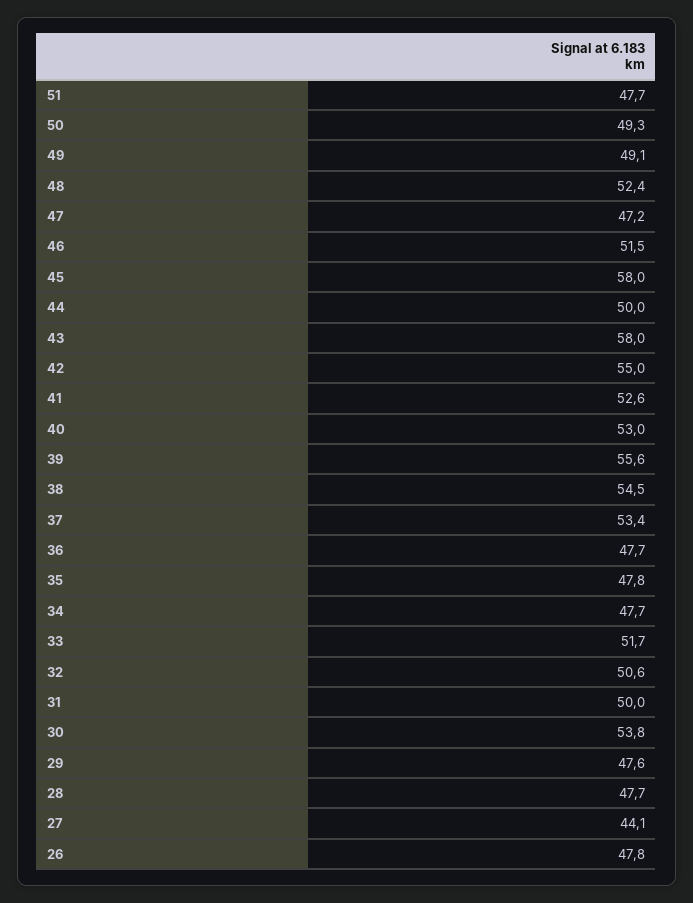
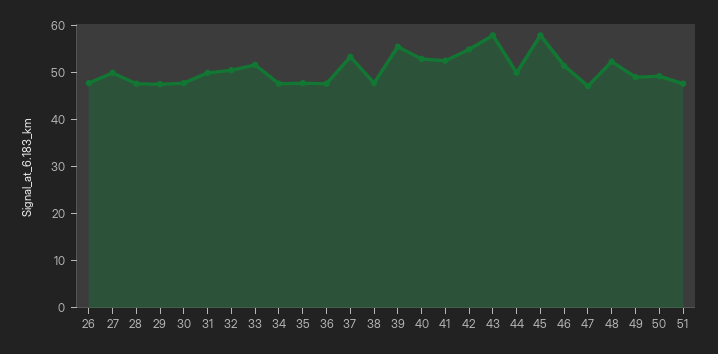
38: 54.5 -> 48
30: 53.8 -> 48
27: 44.1 -> 50

